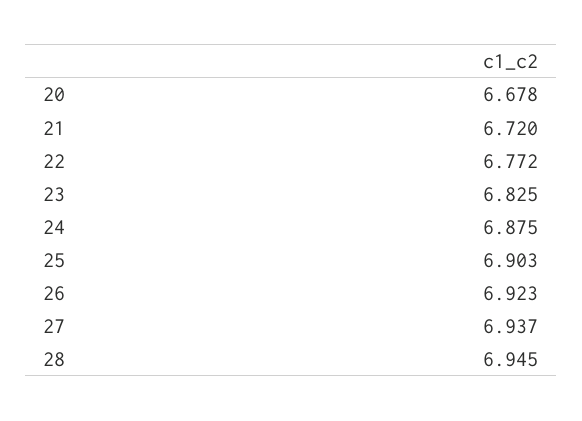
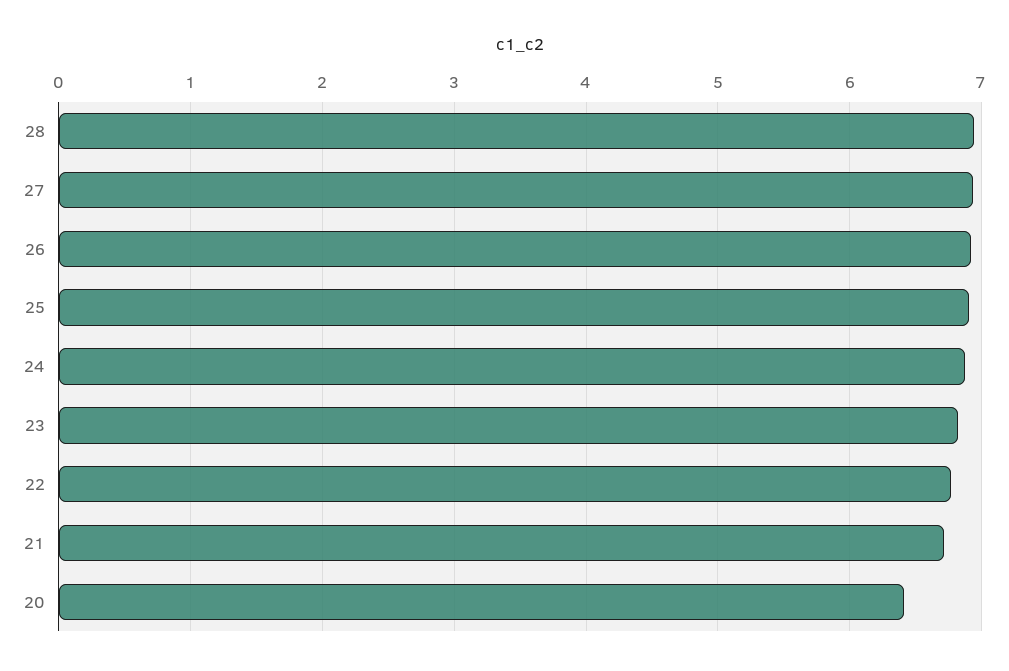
20: 6.678 -> 6.4

